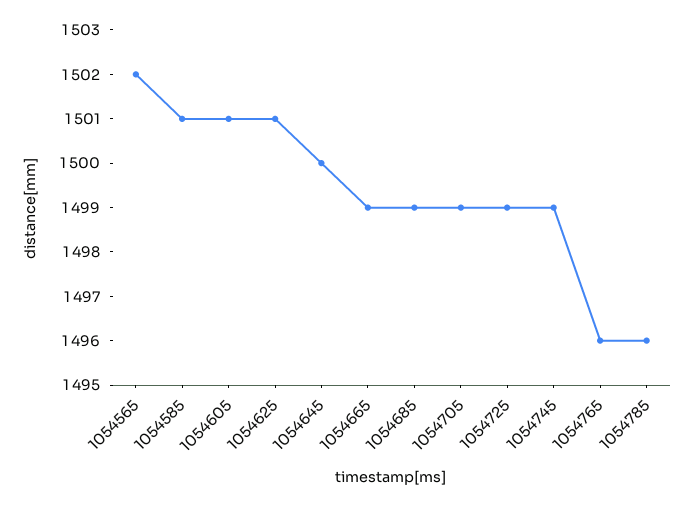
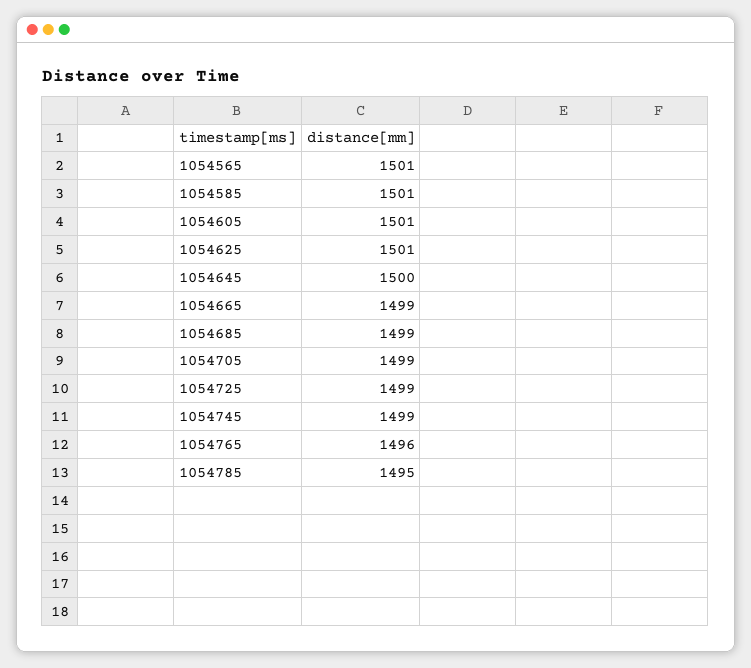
1054565: 1502 -> 1501
1054785: 1496 -> 1495

